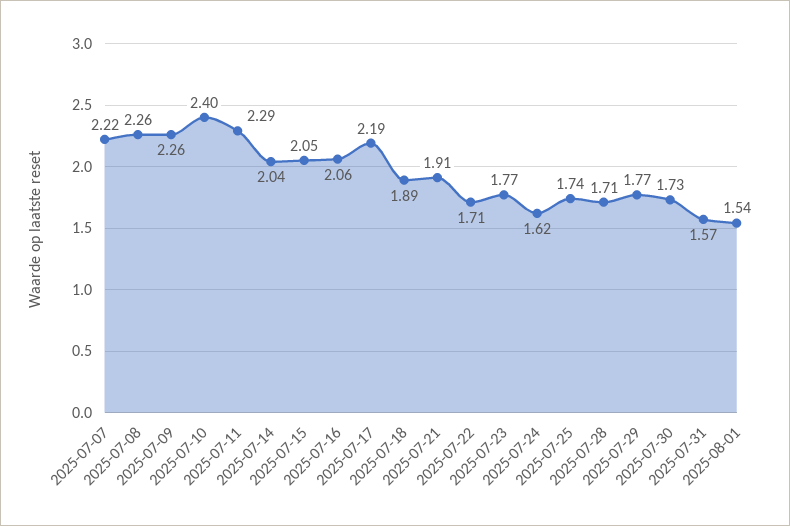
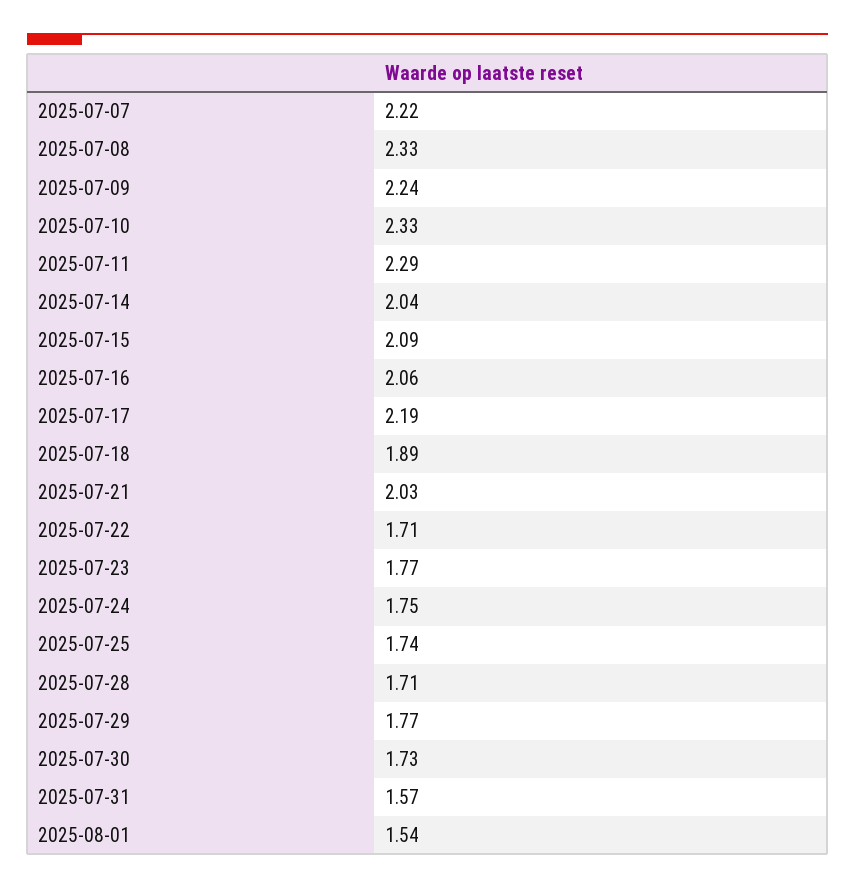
2025-07-08: 2.26 -> 2.33
2025-07-09: 2.26 -> 2.24
2025-07-10: 2.4 -> 2.33
2025-07-15: 2.05 -> 2.09
2025-07-21: 1.91 -> 2.03
2025-07-24: 1.62 -> 1.75

